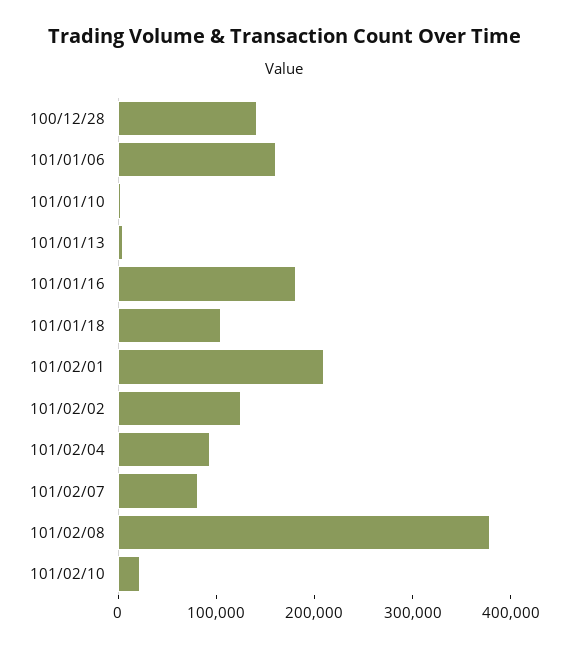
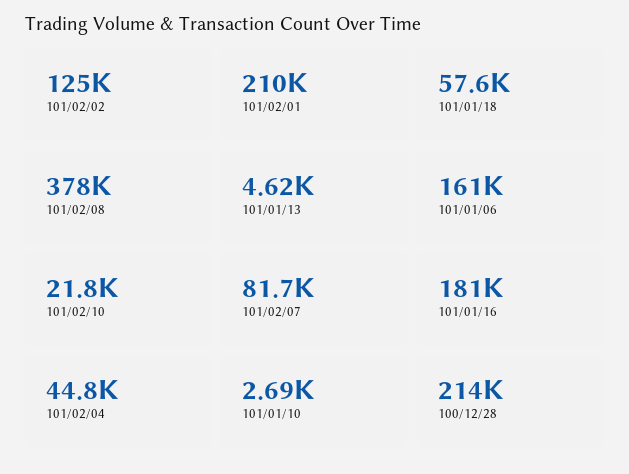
100/12/28: 140000 -> 214000
101/01/18: 100000 -> 57600
101/02/04: 100000 -> 44800

